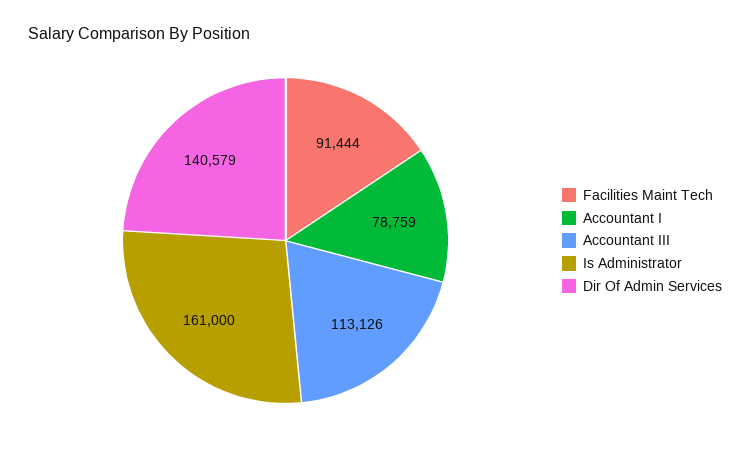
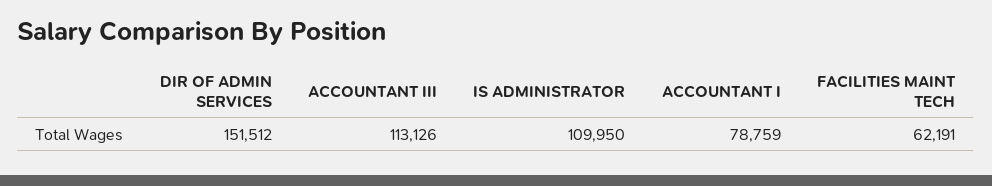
Facilities Maint Tech: 91444 -> 62191
Is Administrator: 161000 -> 109950
Dir Of Admin Services: 140579 -> 151512

